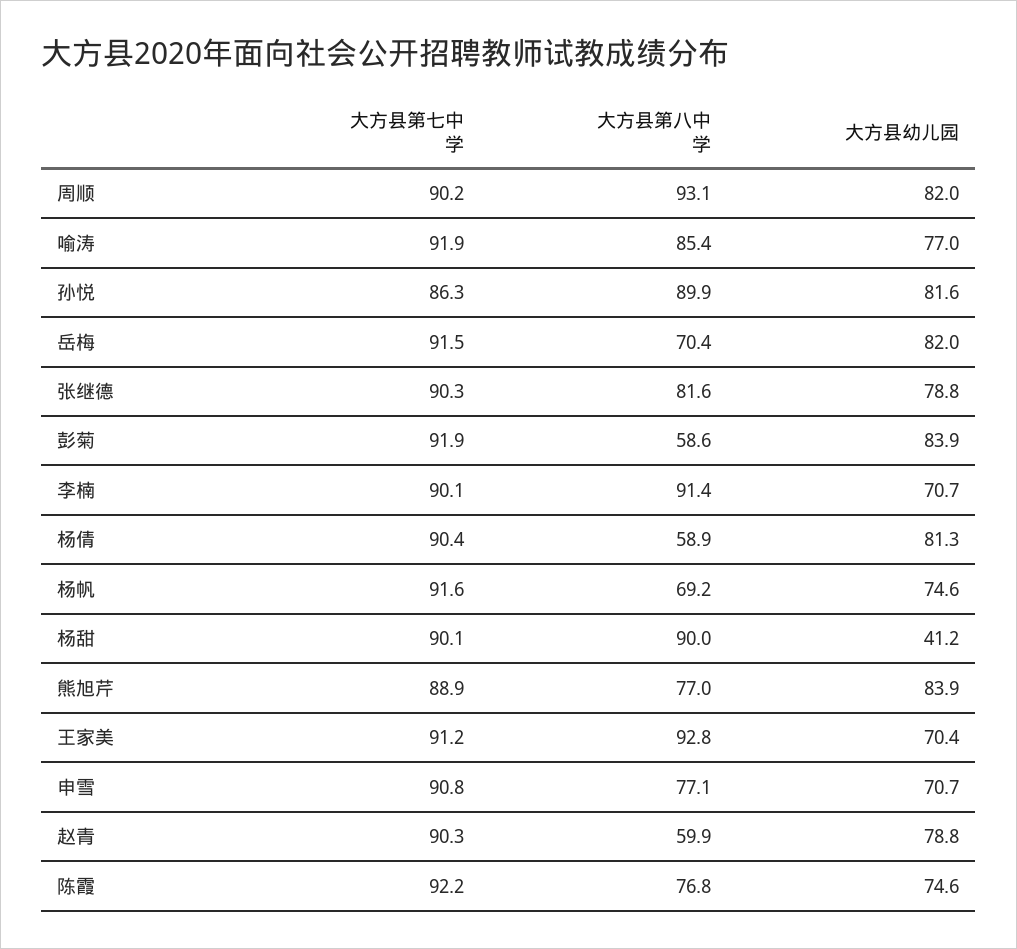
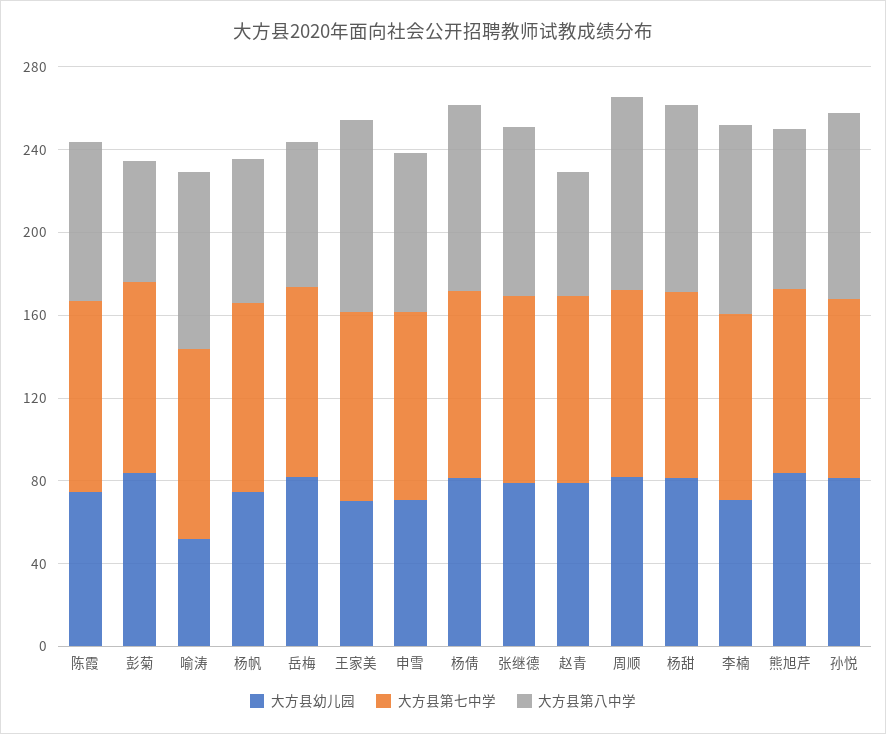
大方县幼儿园, 喻涛: 77 -> 50
大方县第八中学, 杨倩: 58.9 -> 90
大方县幼儿园, 杨甜: 41.2 -> 80

